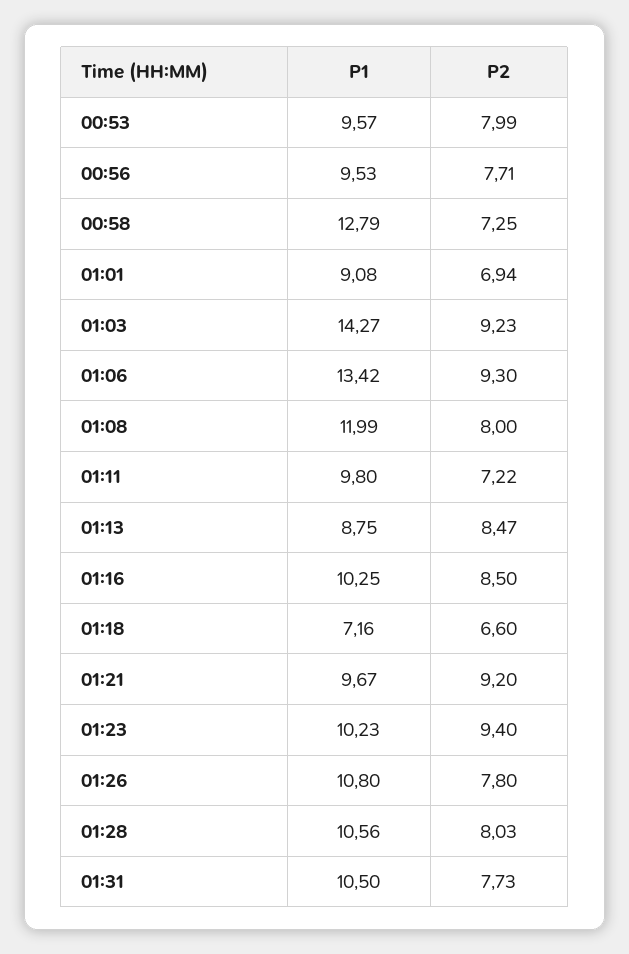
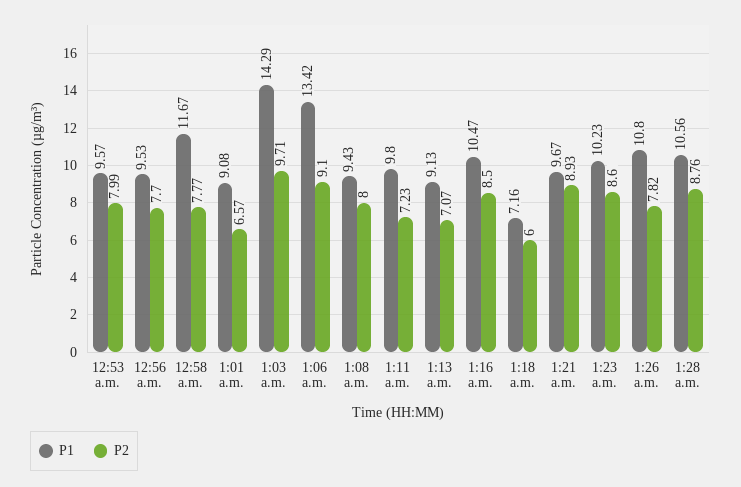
P2, 00:56: 7.71 -> 7.7
P1, 00:58: 12.79 -> 11.67
P2, 00:58: 7.25 -> 7.77
P2, 01:01: 6.94 -> 6.57
P1, 01:03: 14.27 -> 14.29
P2, 01:03: 9.23 -> 9.71
P2, 01:06: 9.3 -> 9.1
P1, 01:08: 11.99 -> 9.43
P2, 01:11: 7.22 -> 7.23
P1, 01:13: 8.75 -> 9.13
P2, 01:13: 8.47 -> 7.07
P1, 01:16: 10.25 -> 10.47
P2, 01:18: 6.6 -> 6
P2, 01:21: 9.2 -> 8.93
P2, 01:23: 9.4 -> 8.6
P2, 01:26: 7.8 -> 7.82
P2, 01:28: 8.03 -> 8.76
P1, 01:31: 10.5 -> none
P2, 01:31: 7.73 -> none

